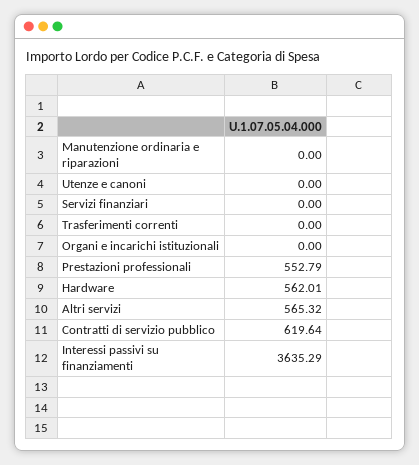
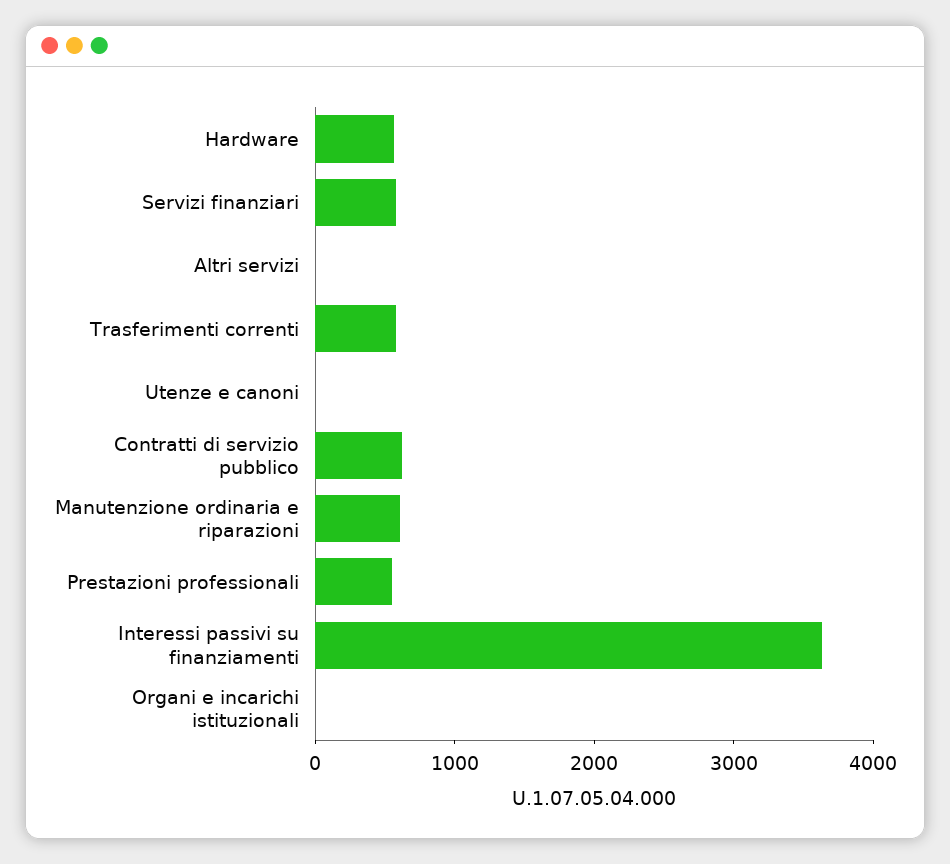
Manutenzione ordinaria e riparazioni: 0 -> 600
Servizi finanziari: 0 -> 600
Trasferimenti correnti: 0 -> 600
Altri servizi: 565.32 -> 0

